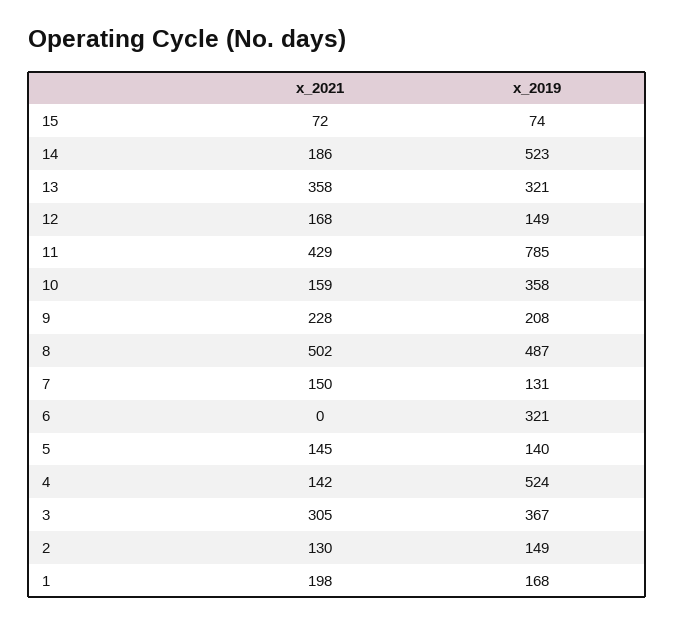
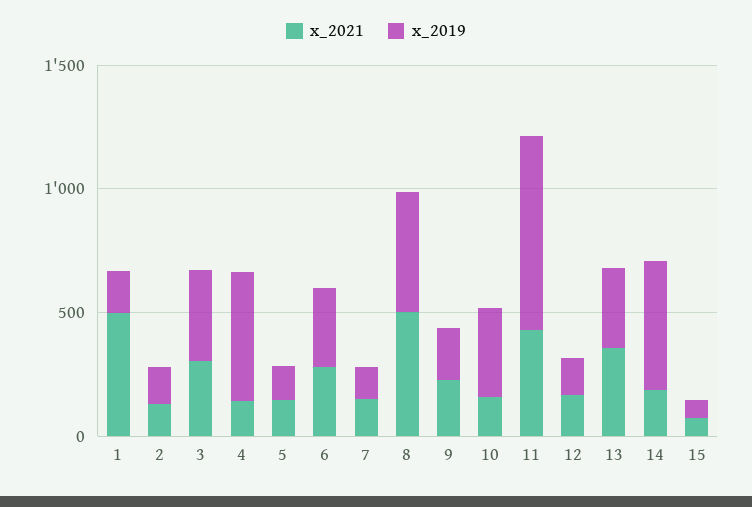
x_2021, 6: 0 -> 300
x_2021, 1: 198 -> 500

